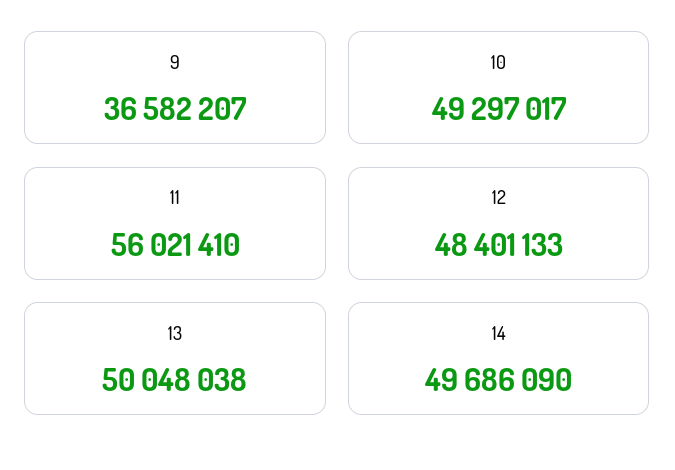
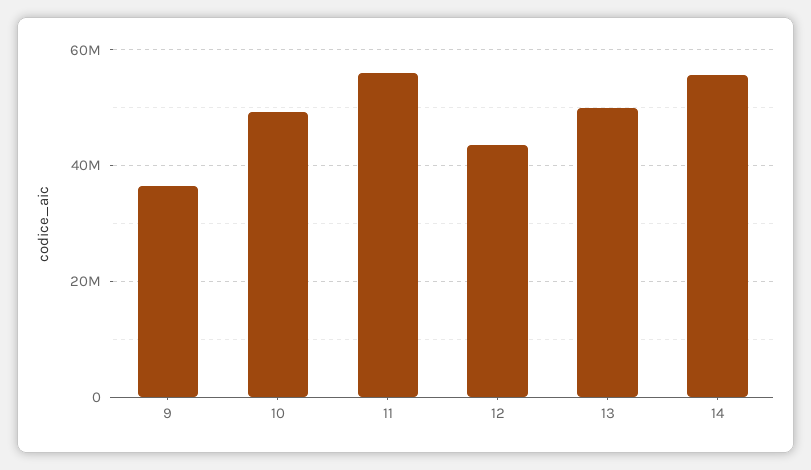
12: 48401133 -> 44000000
14: 49686090 -> 56000000

